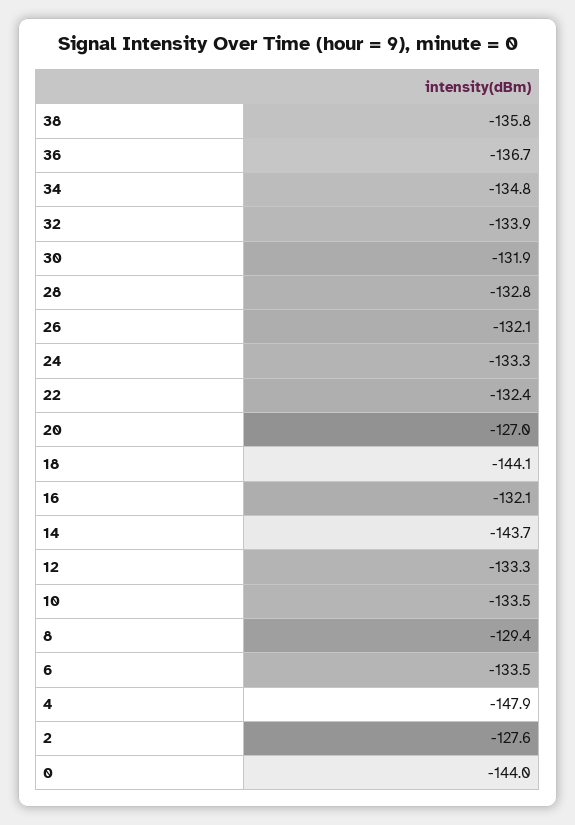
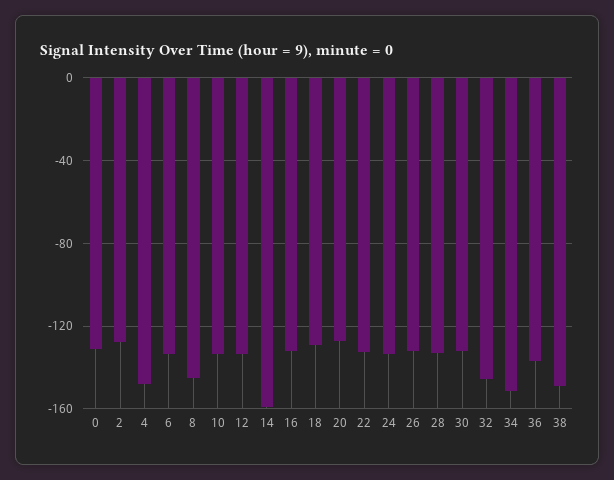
38: -135.8 -> -150
34: -134.8 -> -150
32: -133.9 -> -145
18: -144.1 -> -130
14: -143.7 -> -160
8: -129.4 -> -145
0: -144 -> -130

